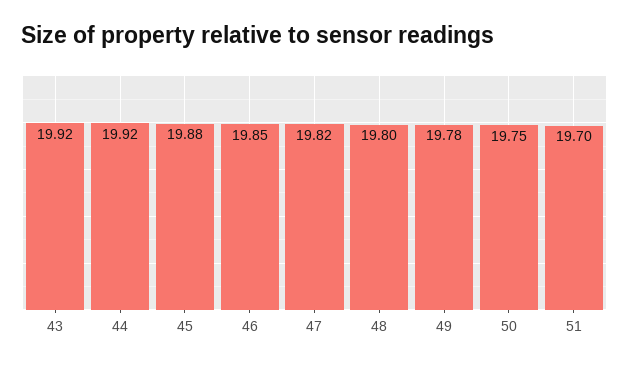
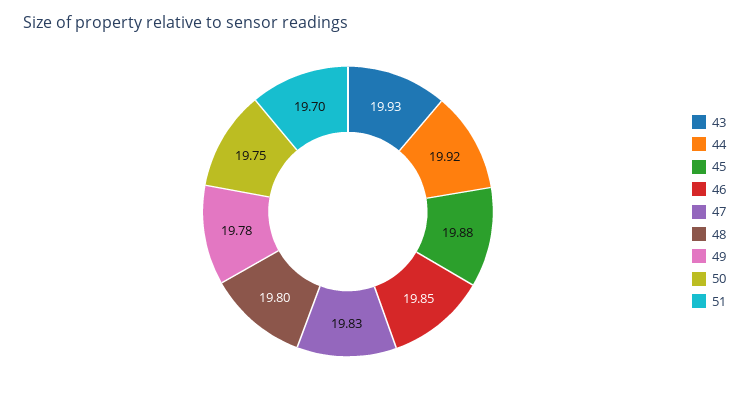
43: 19.92 -> 19.93
47: 19.82 -> 19.83

